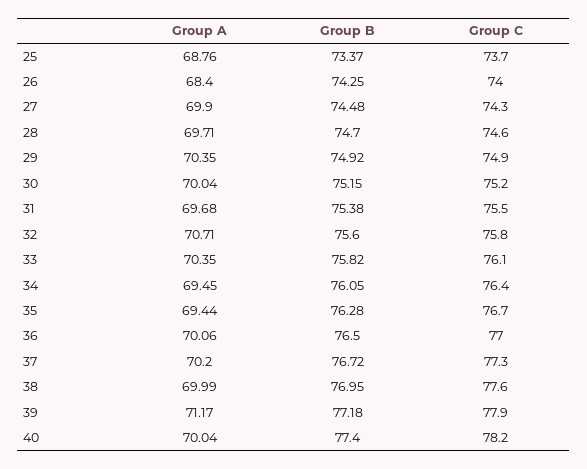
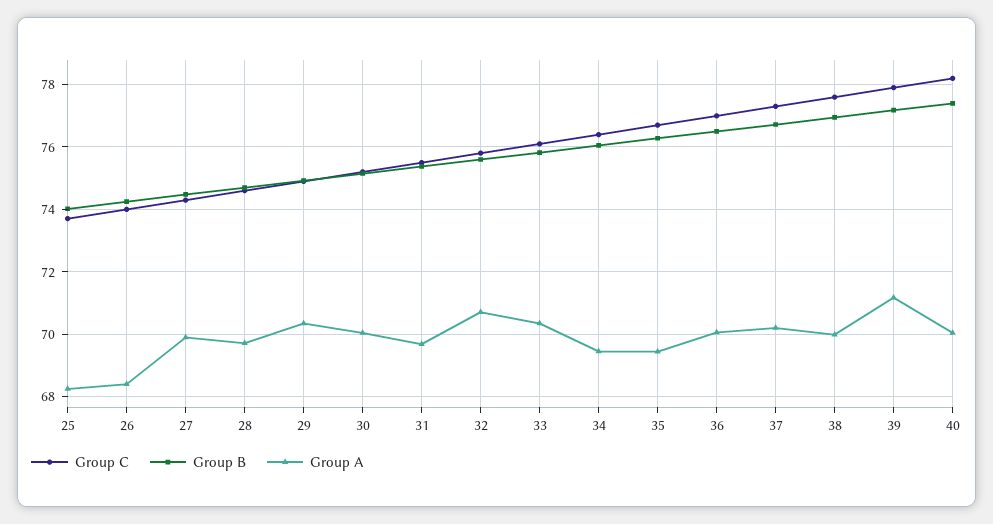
Group A, 25: 68.76 -> 68.2
Group B, 25: 73.37 -> 74

